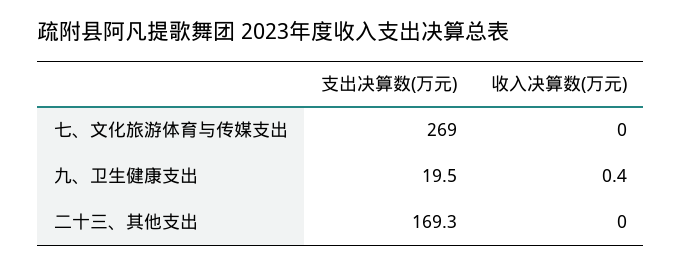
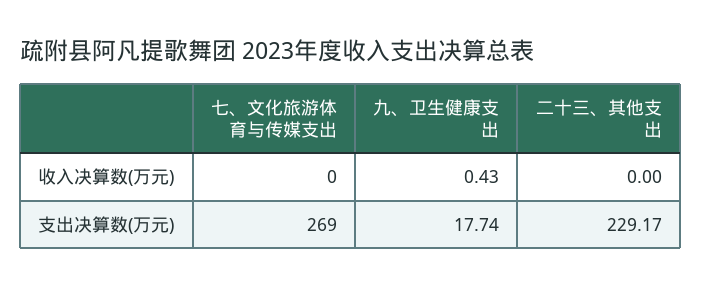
支出决算数(万元), 九、卫生健康支出: 19.5 -> 17.74
支出决算数(万元), 二十三、其他支出: 169.3 -> 229.17

